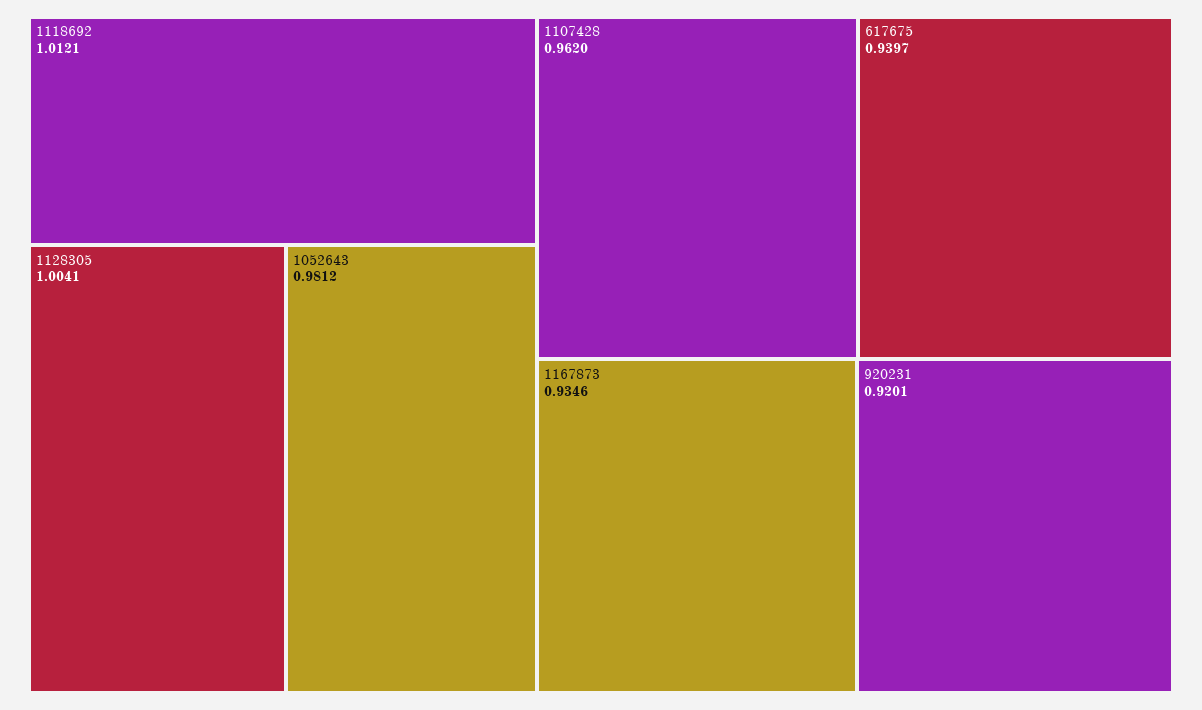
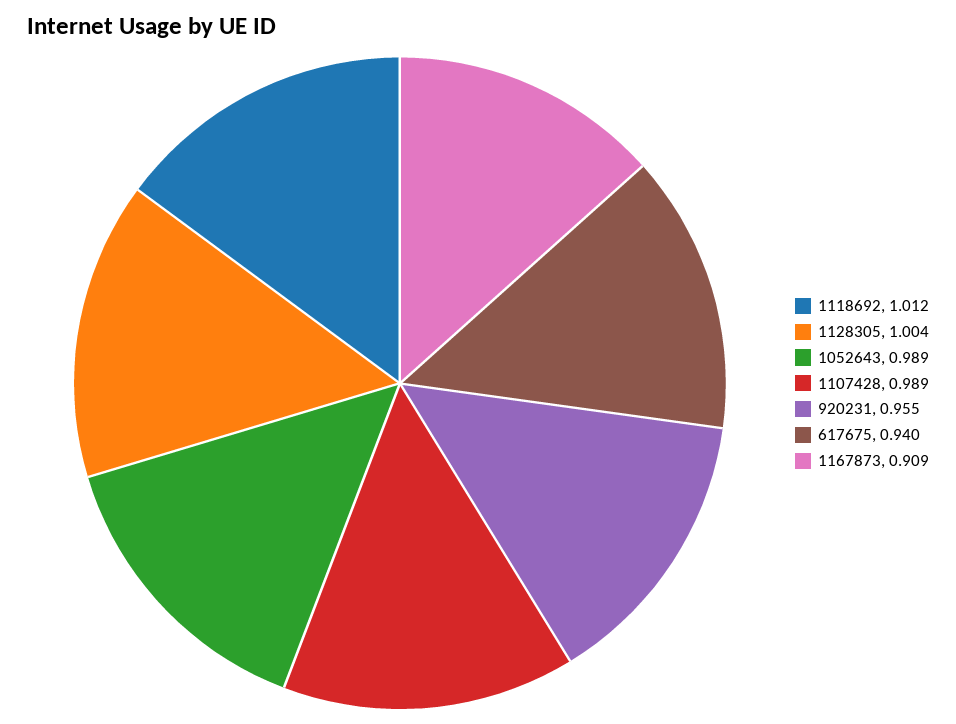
1052643: 0.9812 -> 0.989
1107428: 0.962 -> 0.989
1167873: 0.9346 -> 0.909
920231: 0.9201 -> 0.955

